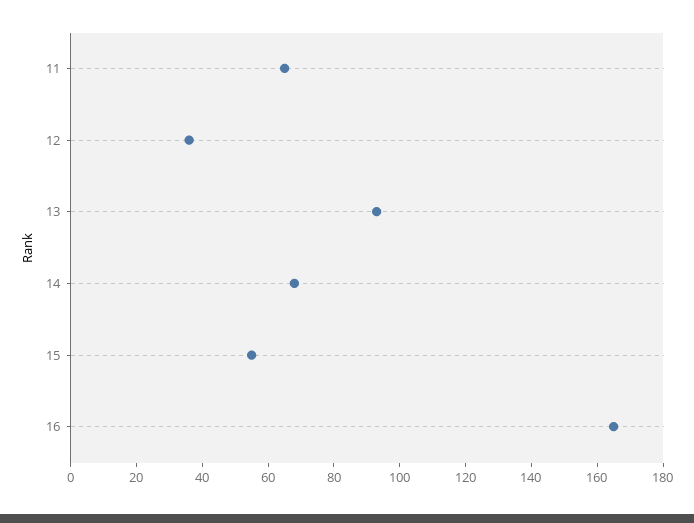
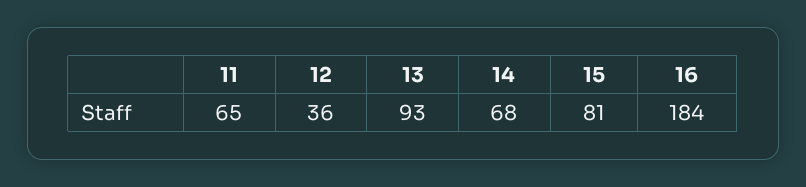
15: 55 -> 81
16: 165 -> 184

